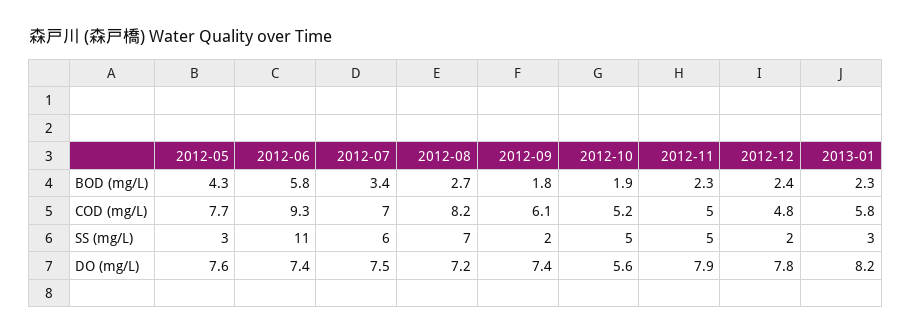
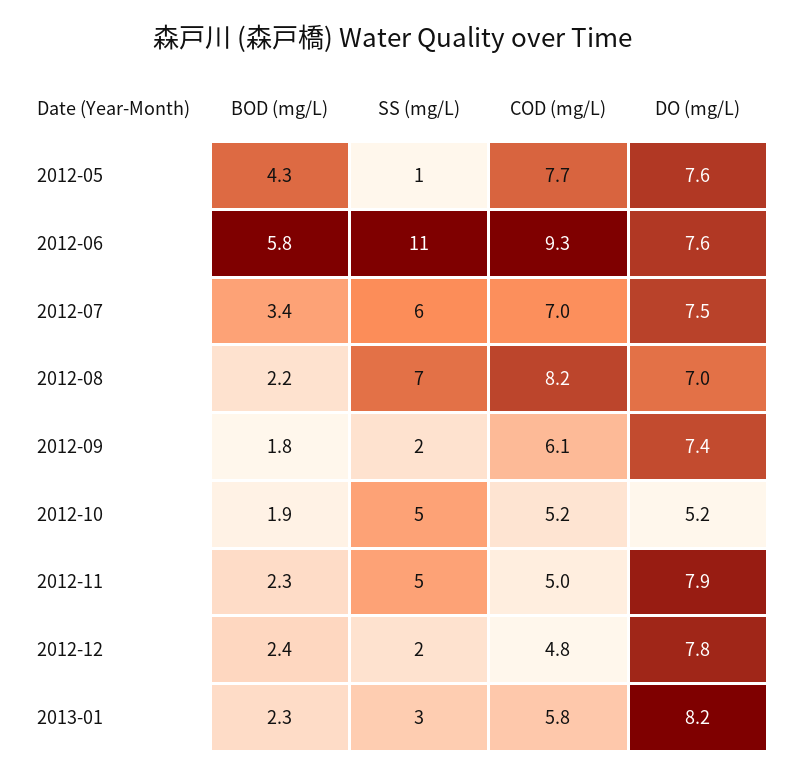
2012-08, BOD (mg/L): 2.7 -> 2.2
2012-05, SS (mg/L): 3 -> 1
2012-06, DO (mg/L): 7.4 -> 7.6
2012-08, DO (mg/L): 7.2 -> 7
2012-10, DO (mg/L): 5.6 -> 5.2

